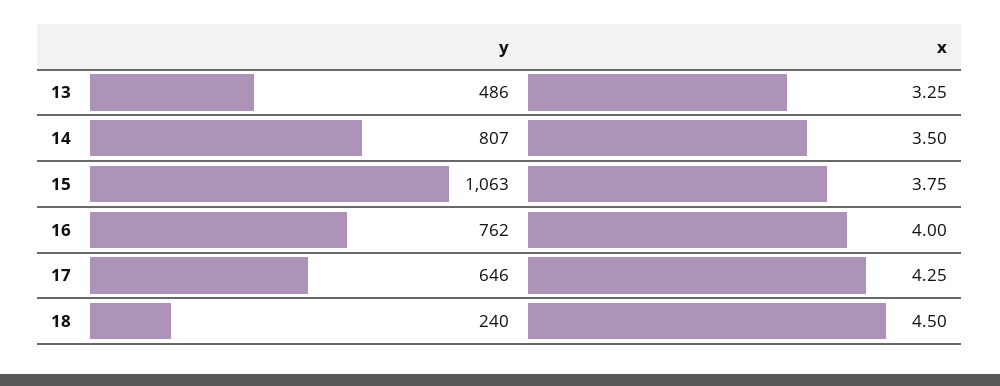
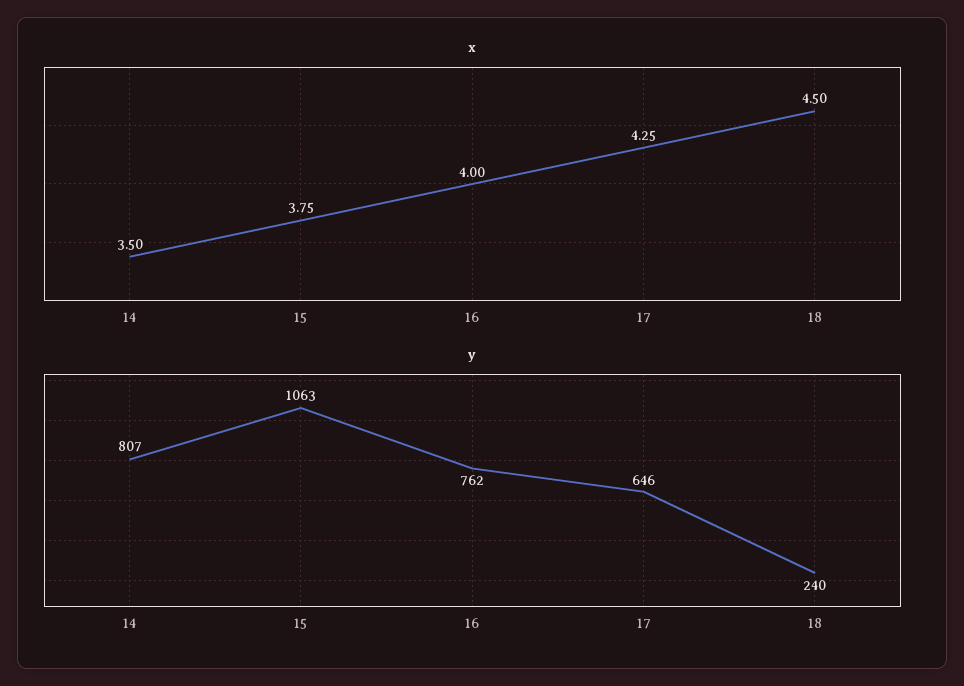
y, 13: 486 -> none
x, 13: 3.25 -> none

